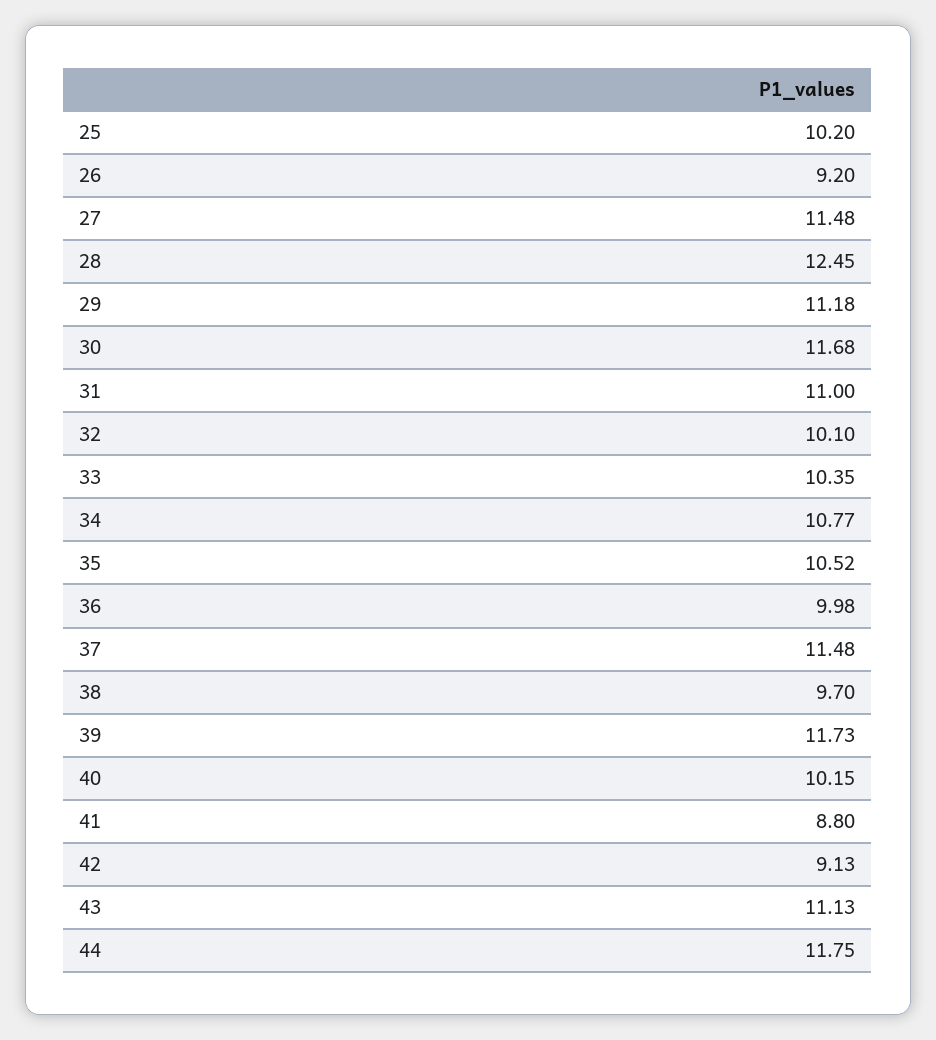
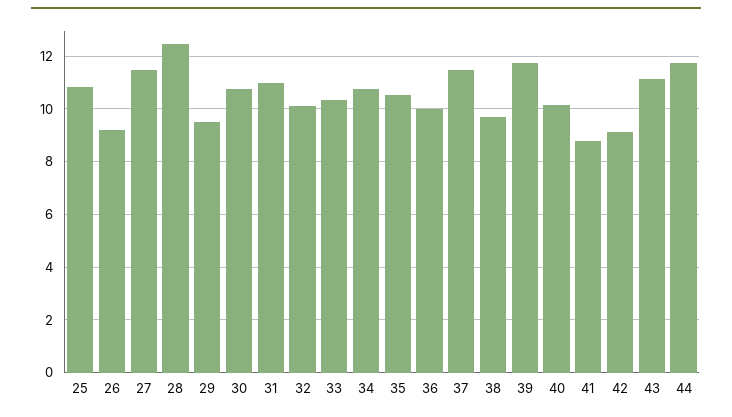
25: 10.2 -> 10.75
29: 11.18 -> 9.5
30: 11.68 -> 10.75

